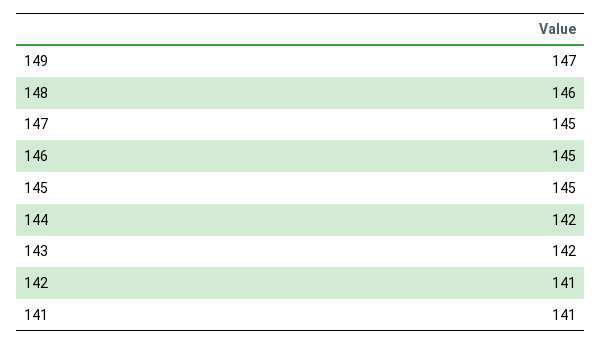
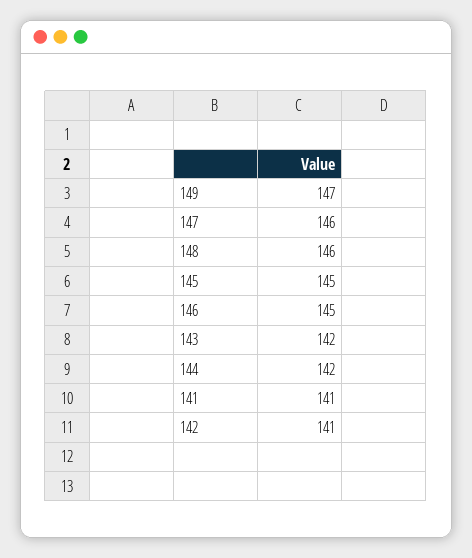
147: 145 -> 146

